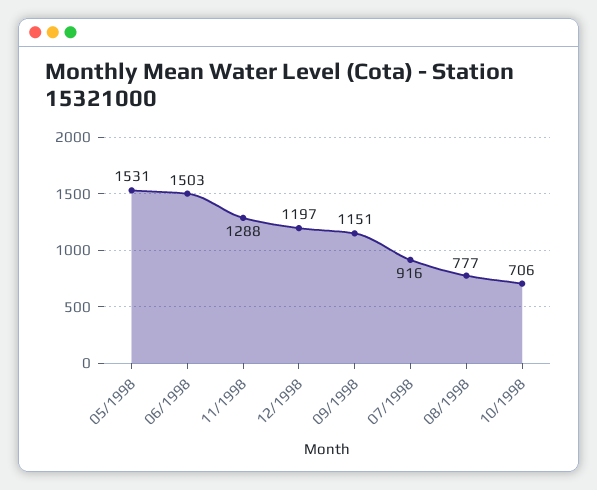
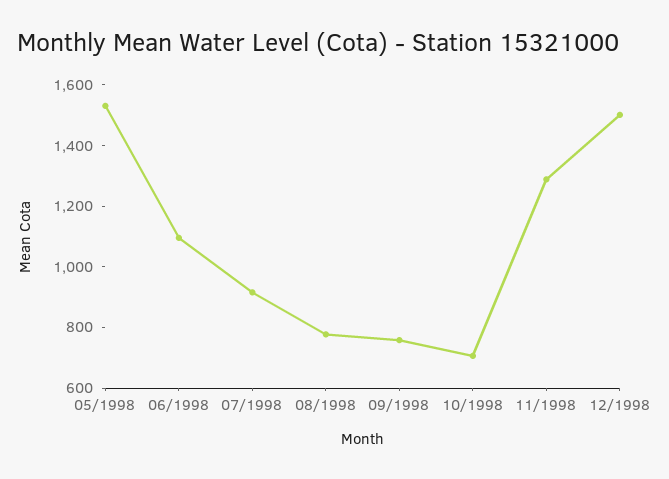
06/1998: 1503 -> 1100
12/1998: 1197 -> 1500
09/1998: 1151 -> 750

